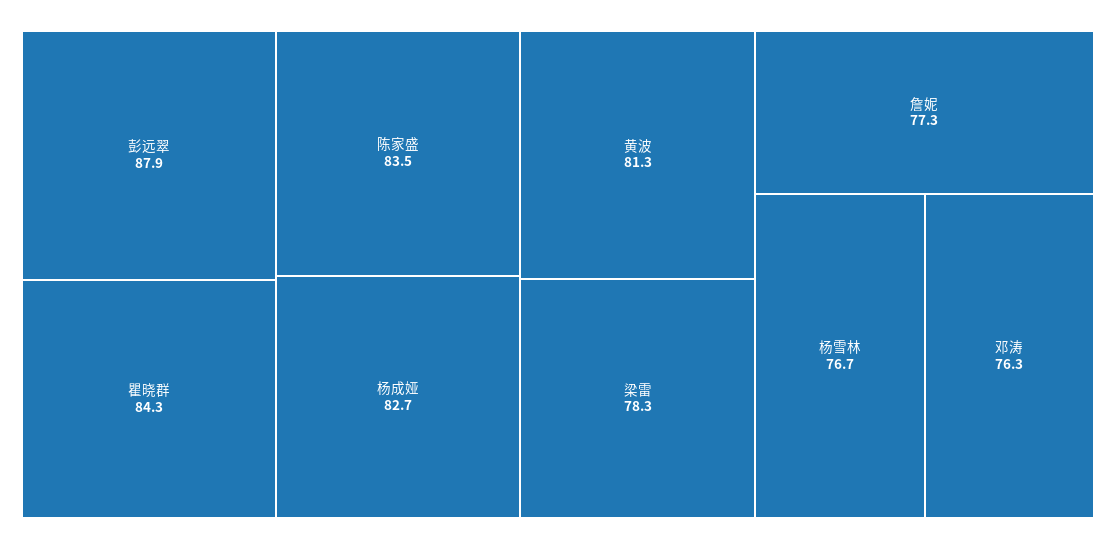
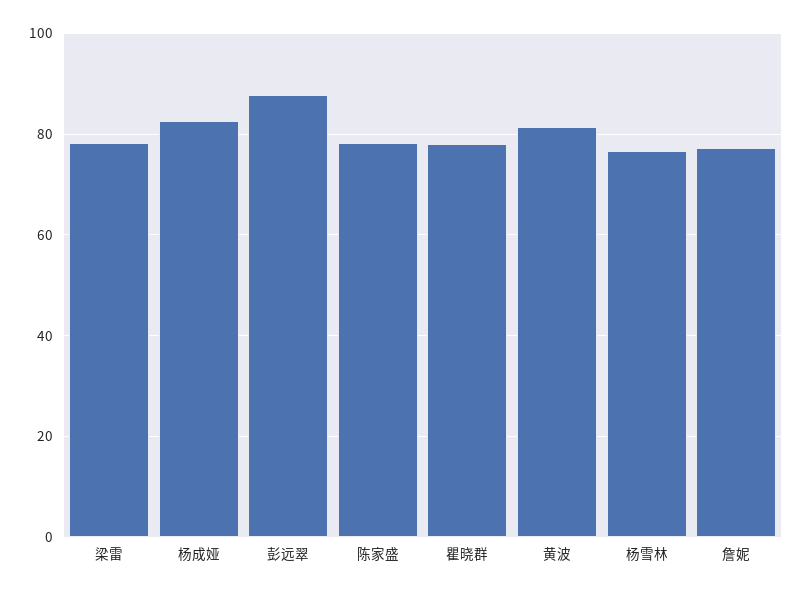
瞿晓群: 84.3 -> 78
陈家盛: 83.5 -> 78
邓涛: 76.3 -> none

